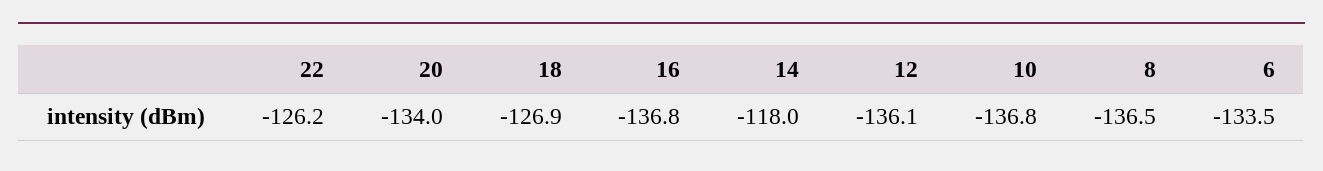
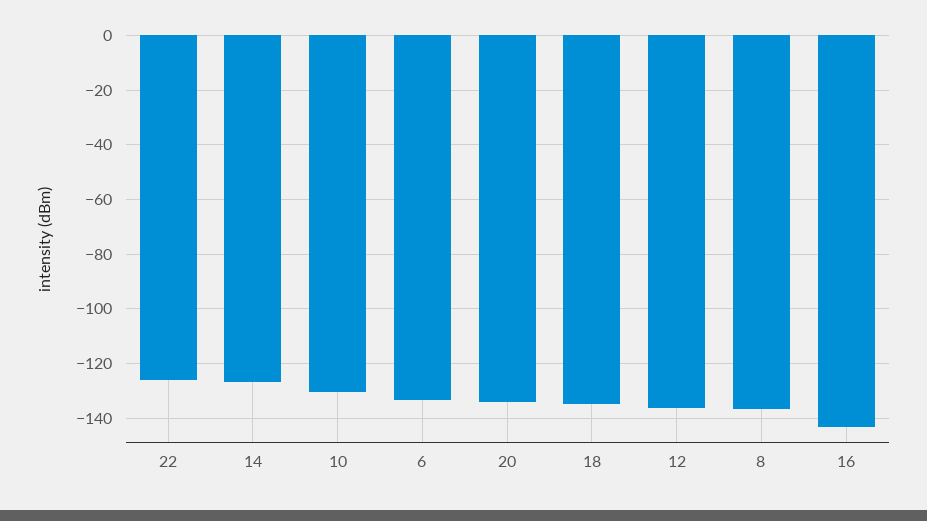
18: -126.9 -> -135
16: -136.8 -> -142.5
14: -118 -> -127.5
10: -136.8 -> -130

